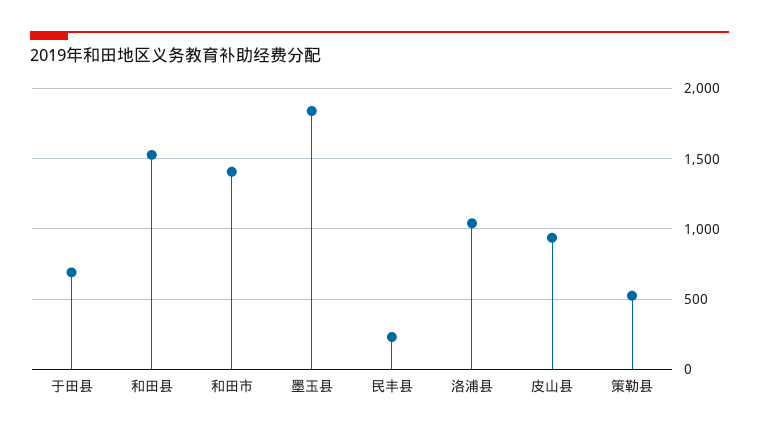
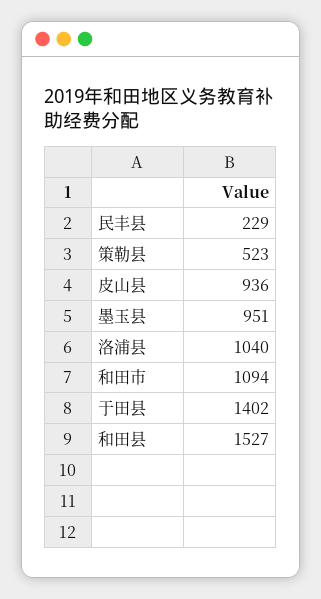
于田县: 700 -> 1402
和田市: 1400 -> 1094
墨玉县: 1850 -> 951

